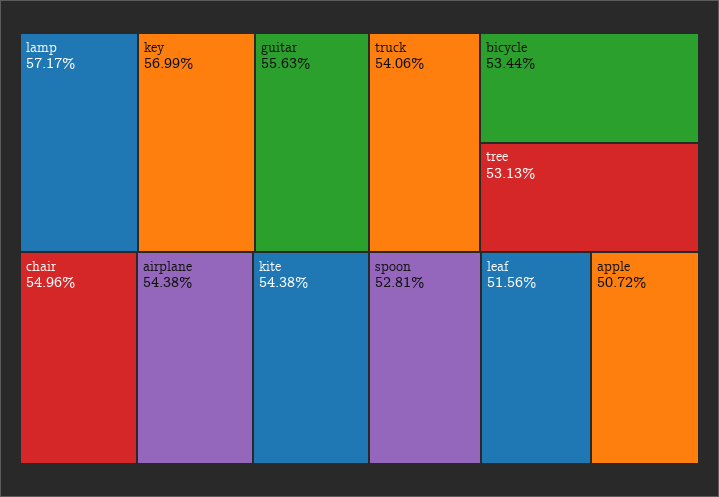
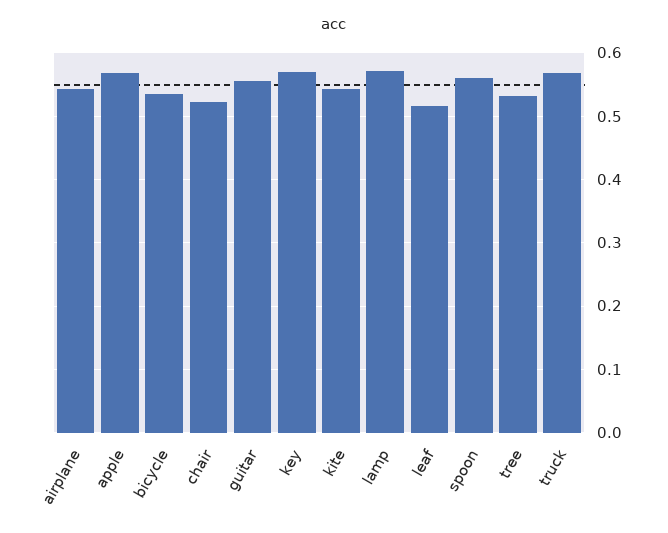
chair: 0.5496 -> 0.52
truck: 0.5406 -> 0.57
spoon: 0.5281 -> 0.56
apple: 0.5072 -> 0.57

